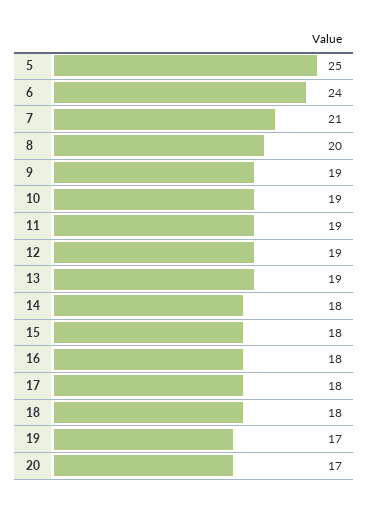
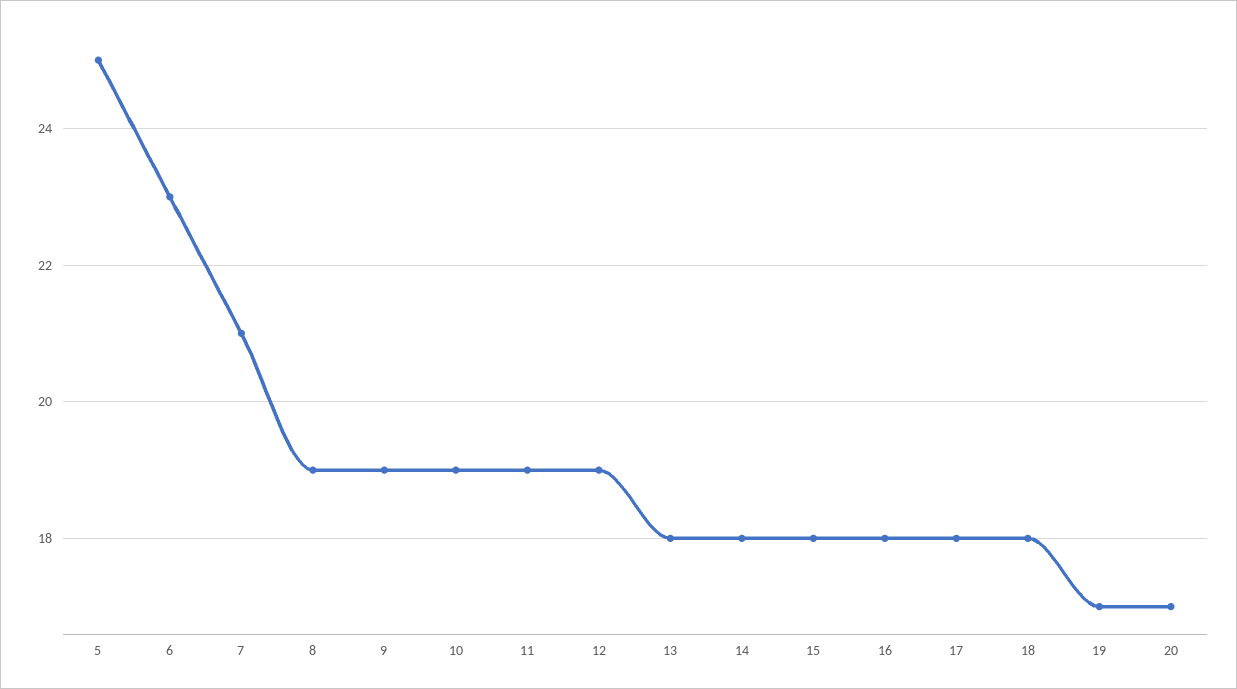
6: 24 -> 23
8: 20 -> 19
13: 19 -> 18

